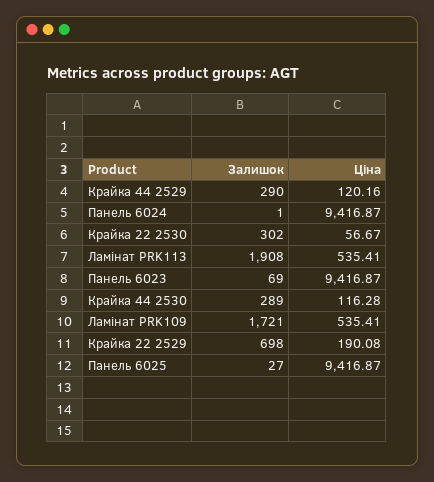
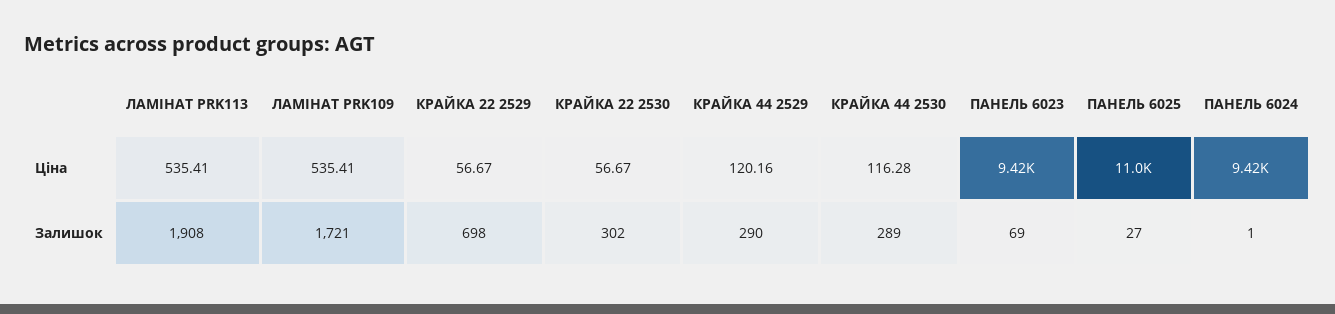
Ціна, Крайка 22 2529: 190.08 -> 56.67
Ціна, Панель 6025: 9416.87 -> 11000

